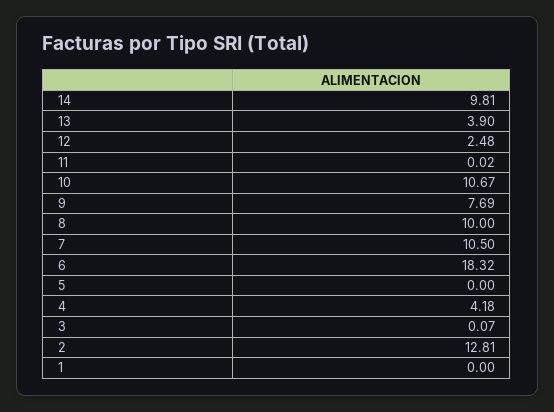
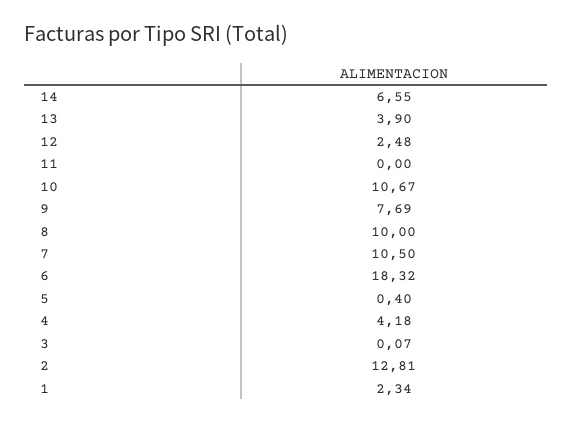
14: 9.81 -> 6.55
11: 0.02 -> 0
5: 0 -> 0.4
1: 0 -> 2.34

